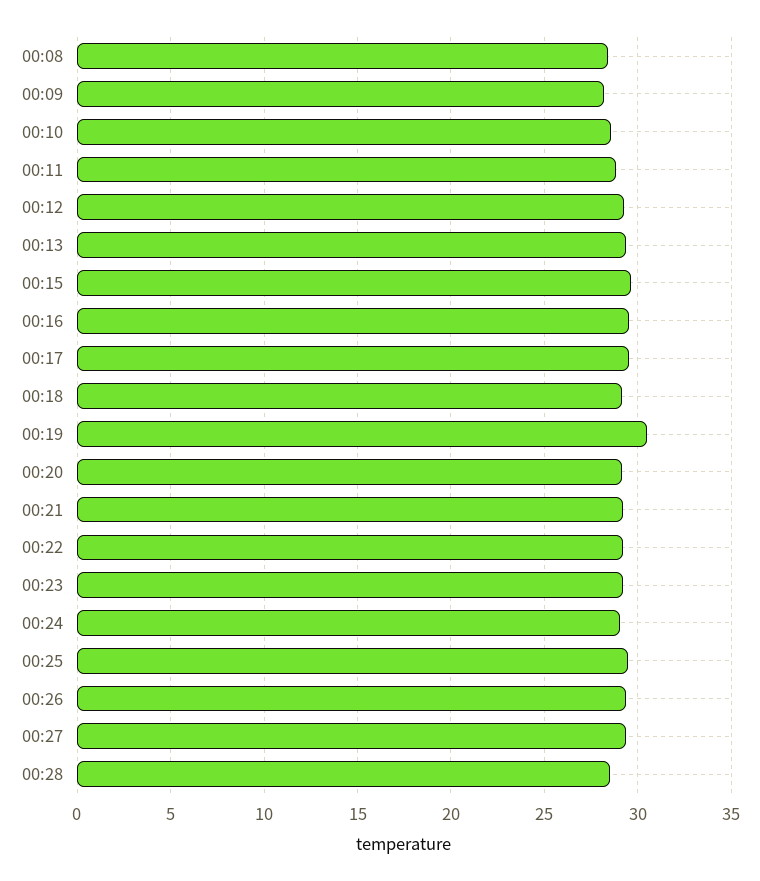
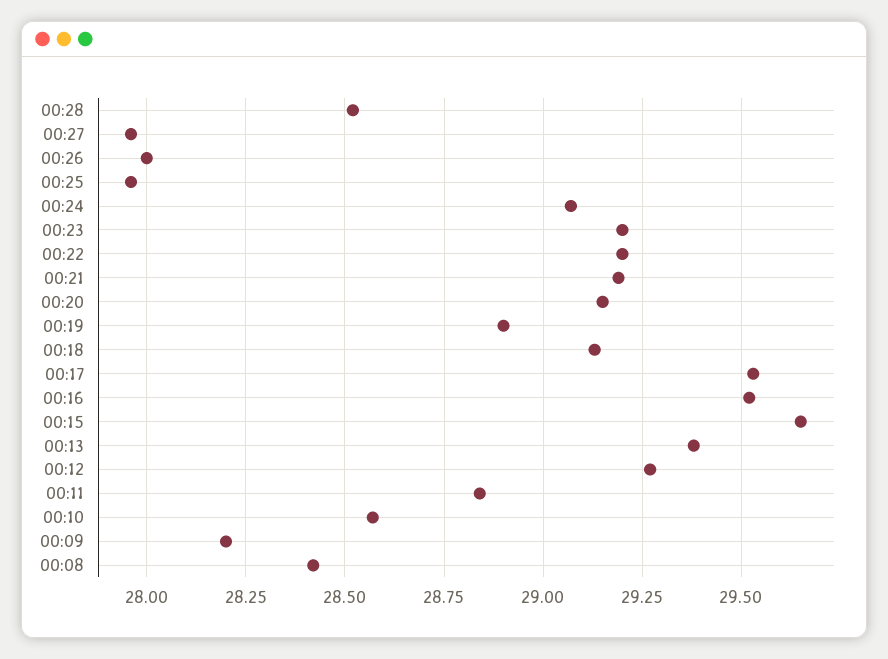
00:19: 30.5 -> 28.9
00:25: 29.5 -> 27.95
00:26: 29.5 -> 28
00:27: 29.5 -> 27.95

